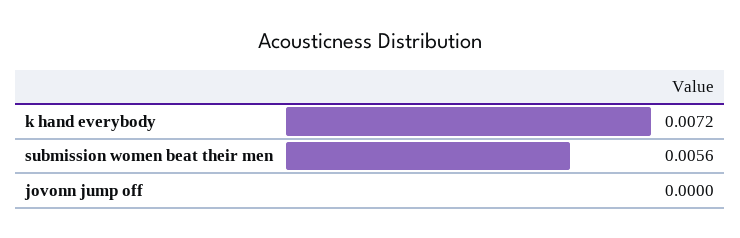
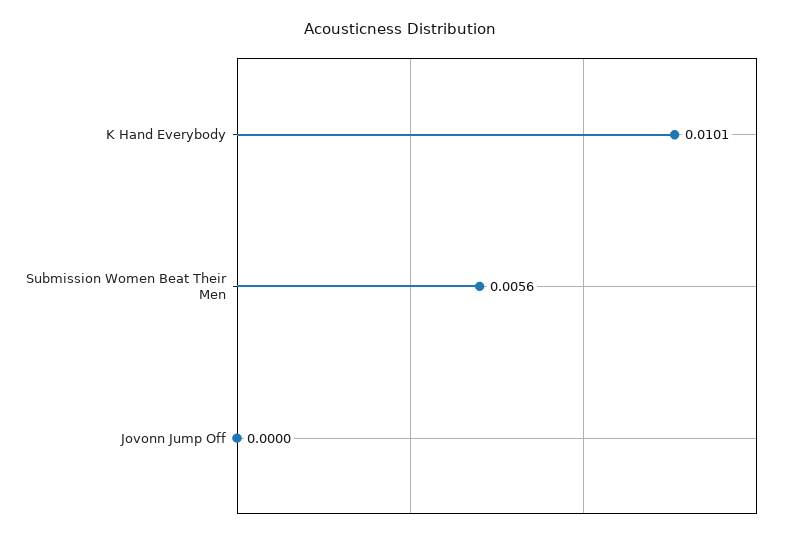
k hand everybody: 0.0072 -> 0.0101

